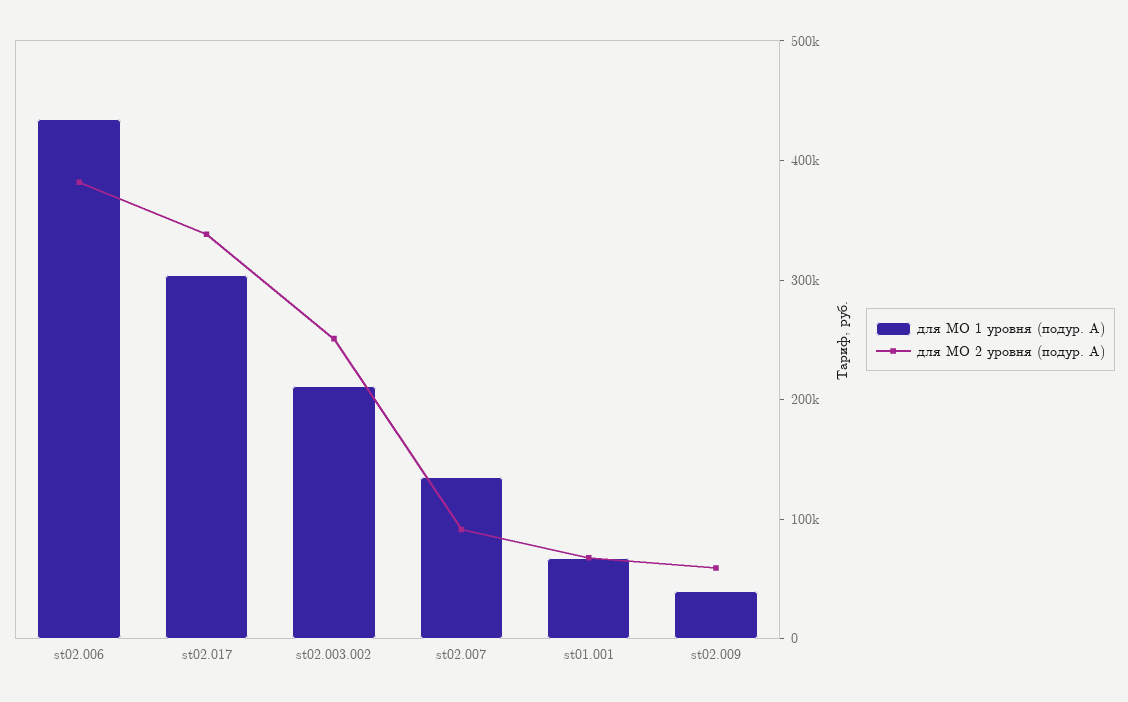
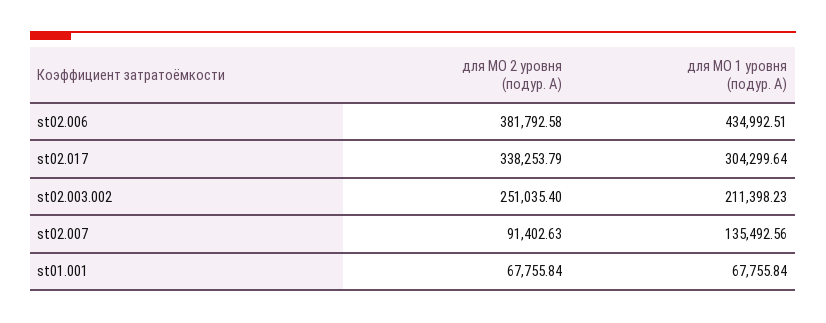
для МО 1 уровня (подур. А), st02.009: 40000 -> none
для МО 2 уровня (подур. А), st02.009: 60000 -> none

